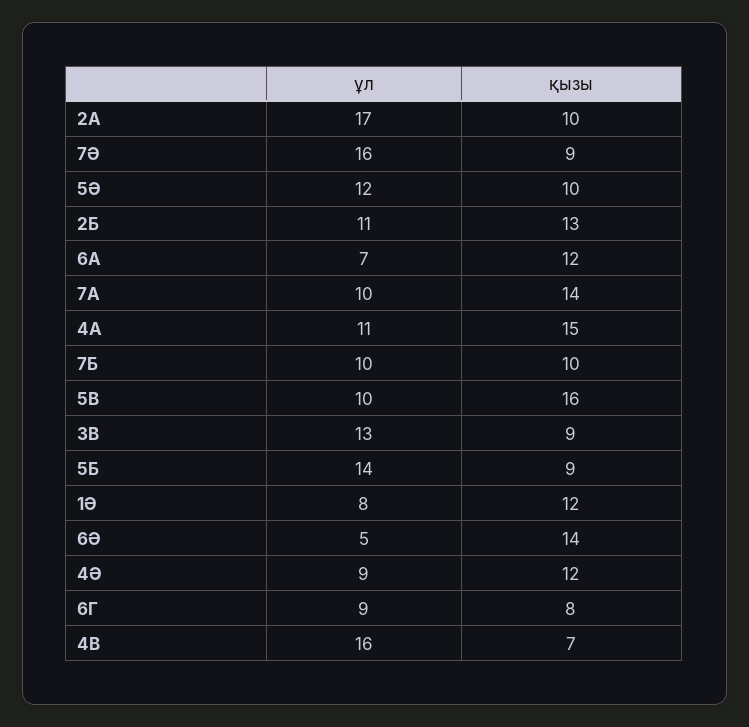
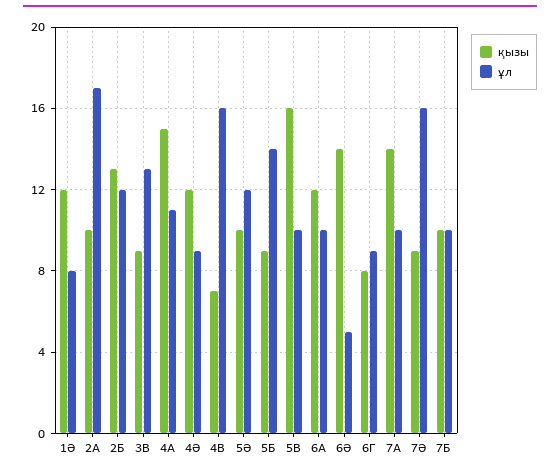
ұл, 2Б: 11 -> 12
ұл, 6А: 7 -> 10

